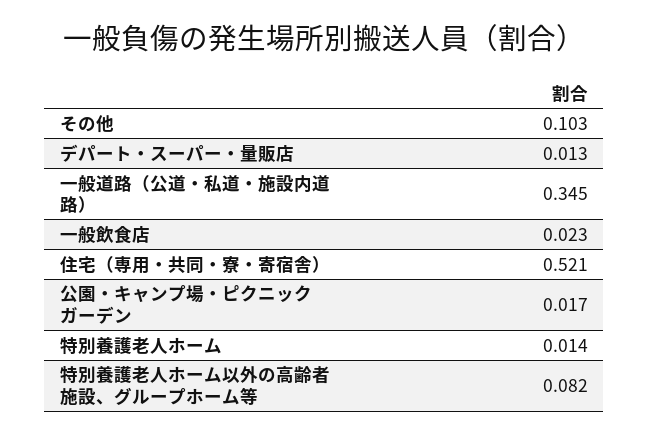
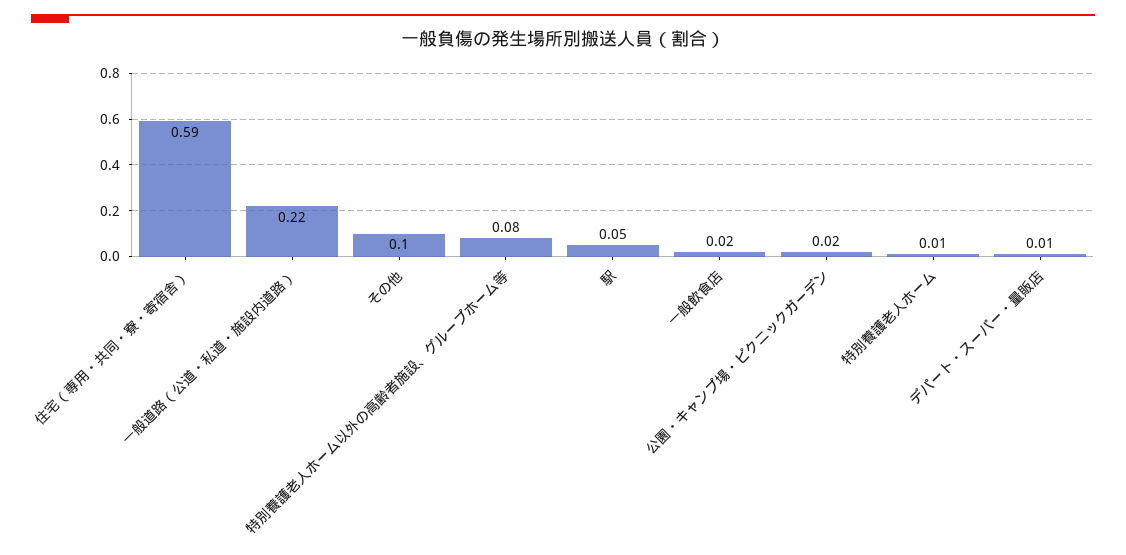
一般道路（公道・私道・施設内道路）: 0.345 -> 0.22
住宅（専用・共同・寮・寄宿舎）: 0.521 -> 0.59
駅: none -> 0.05

